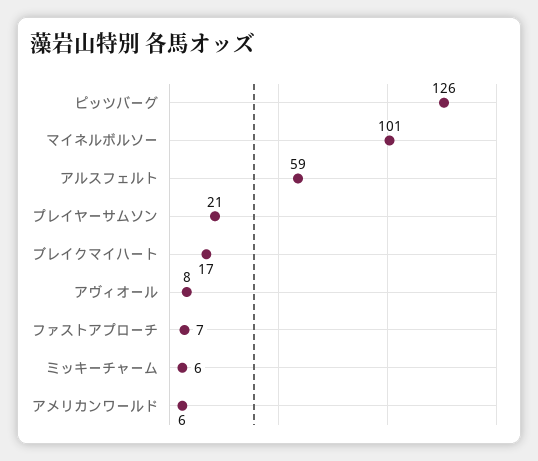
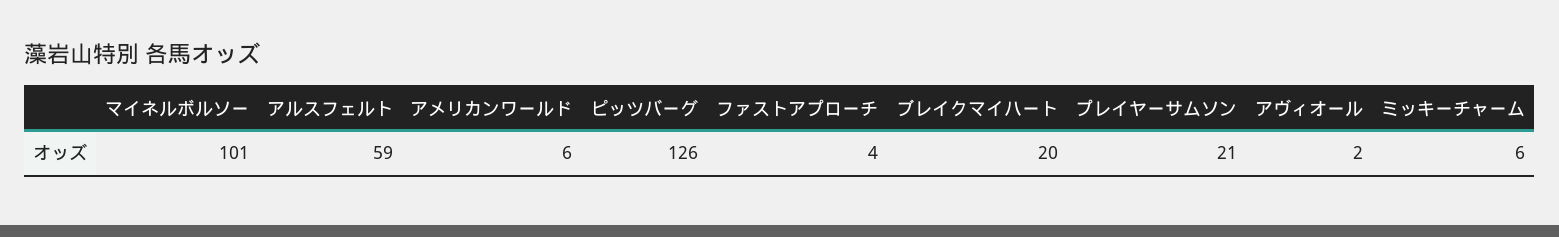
ブレイクマイハート: 17 -> 20
アヴィオール: 8 -> 2
ファストアプローチ: 7 -> 4

